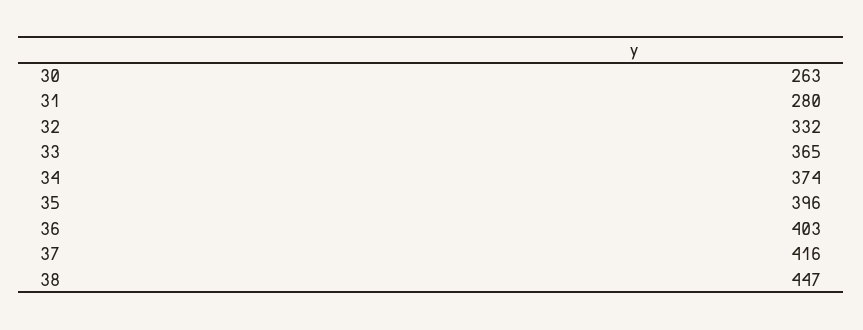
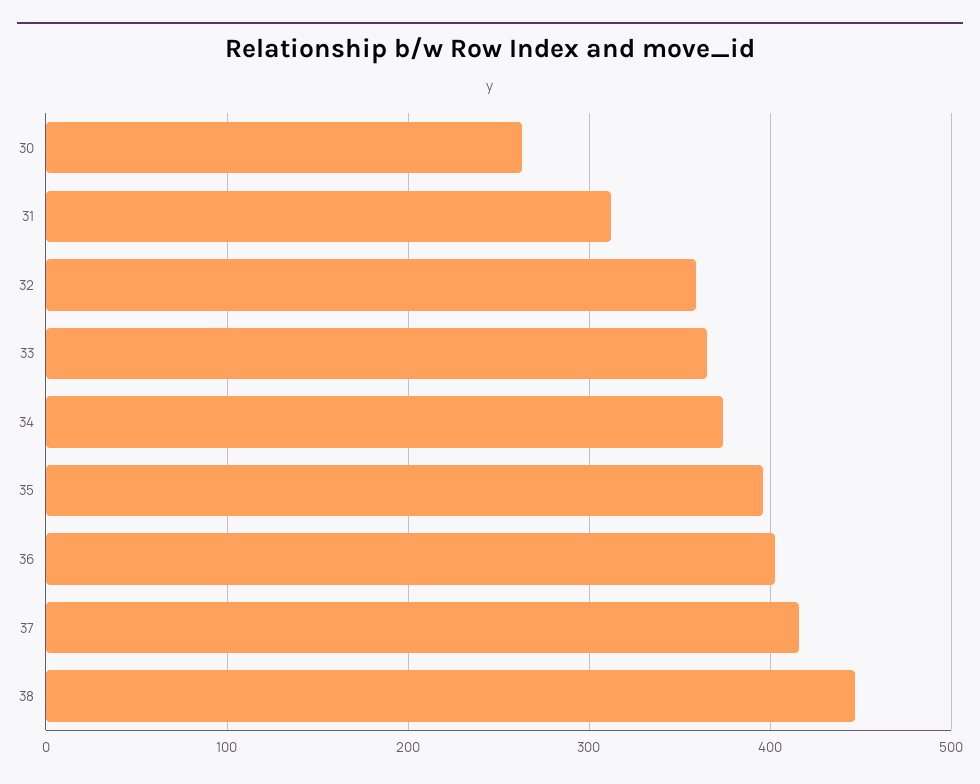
31: 280 -> 310
32: 332 -> 360

